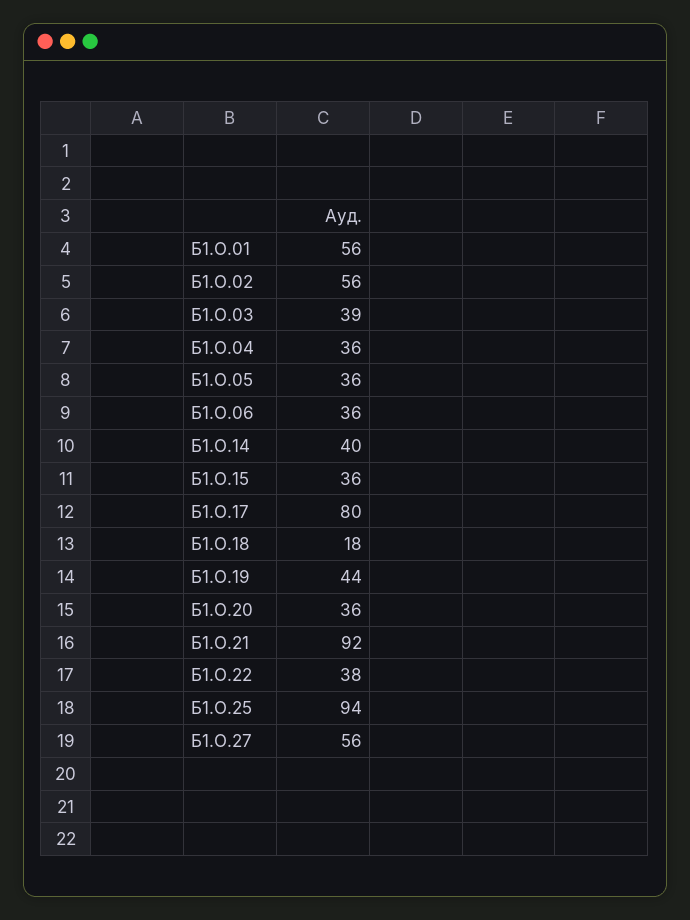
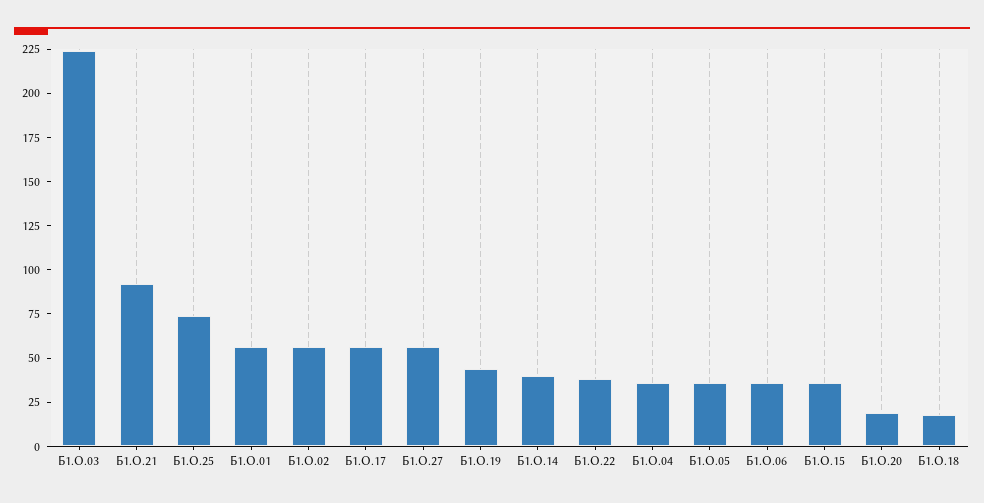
Б1.О.03: 39 -> 225
Б1.О.17: 80 -> 55
Б1.О.20: 36 -> 20
Б1.О.25: 94 -> 75

